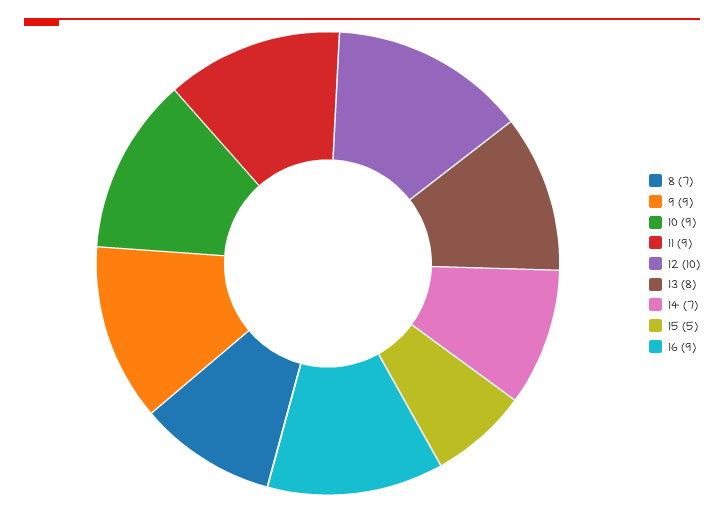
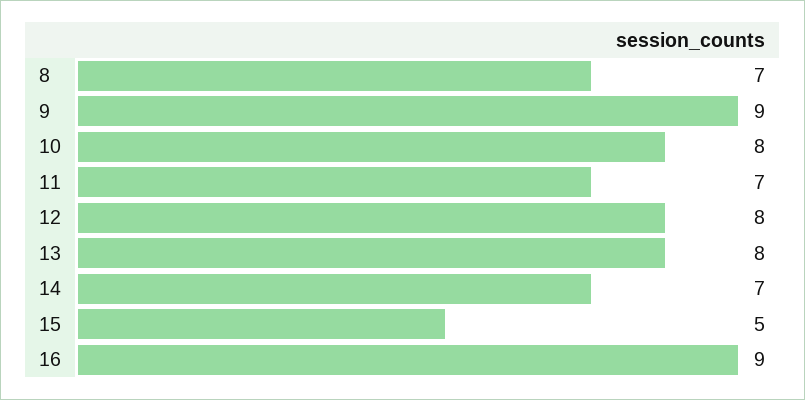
10: 9 -> 8
11: 9 -> 7
12: 10 -> 8

